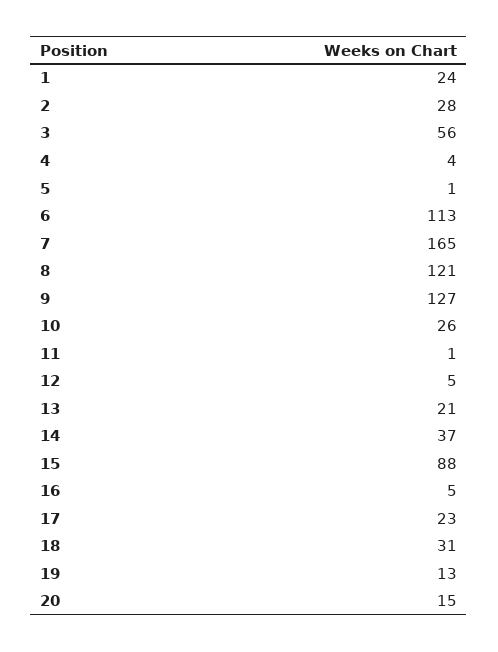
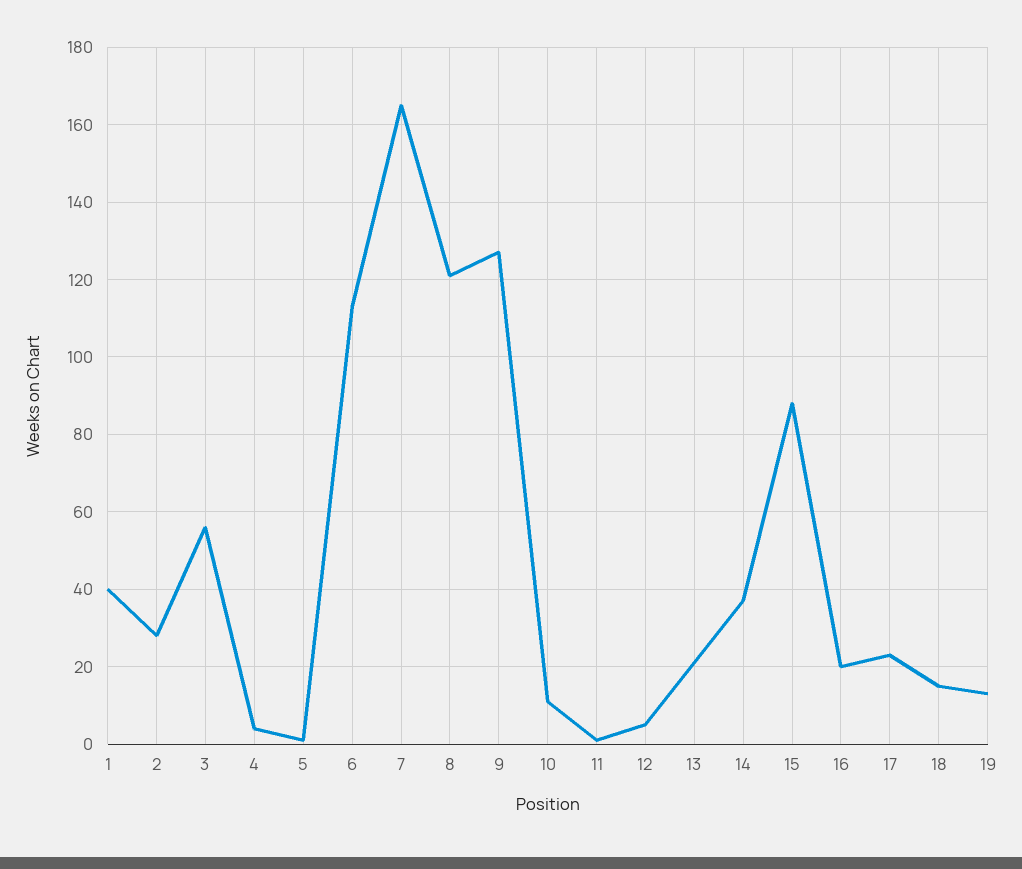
1: 24 -> 40
10: 26 -> 10
16: 5 -> 20
18: 31 -> 15
20: 15 -> none

